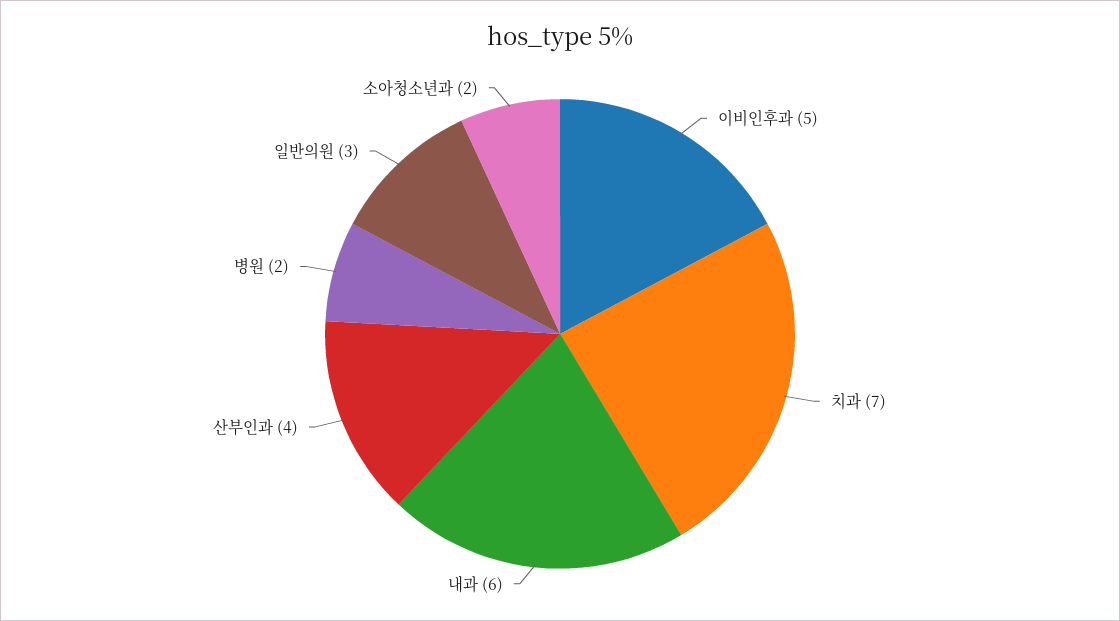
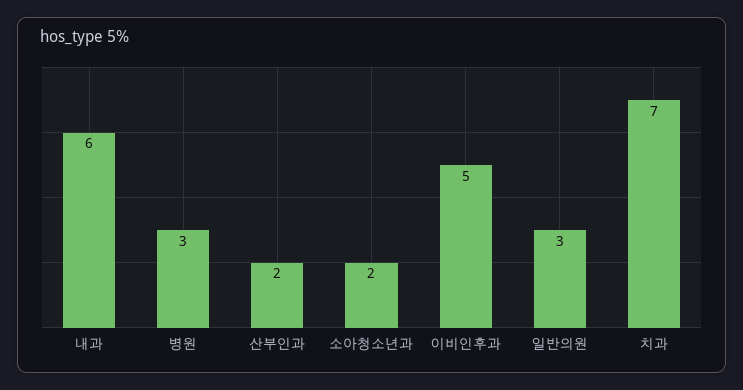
산부인과: 4 -> 2
병원: 2 -> 3

